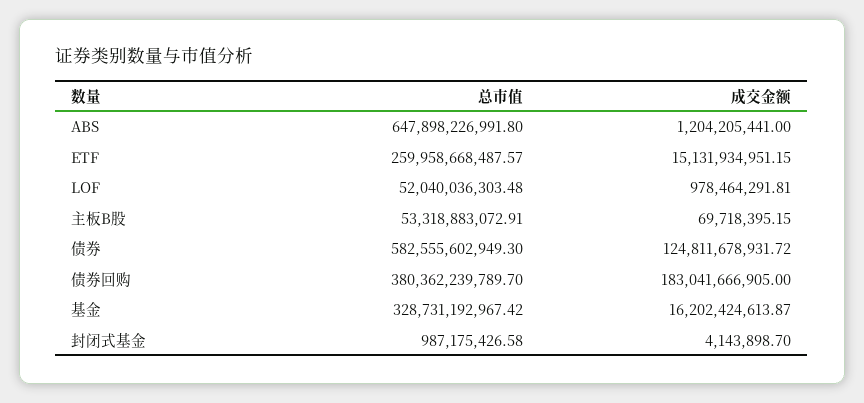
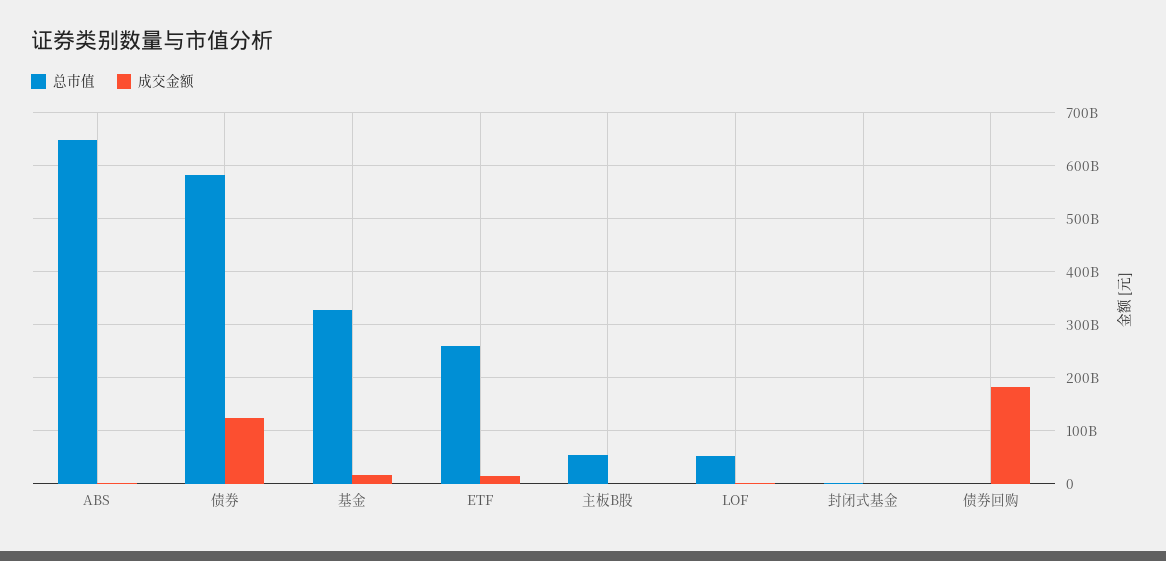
总市值, 债券回购: 380362239789.7 -> 0

